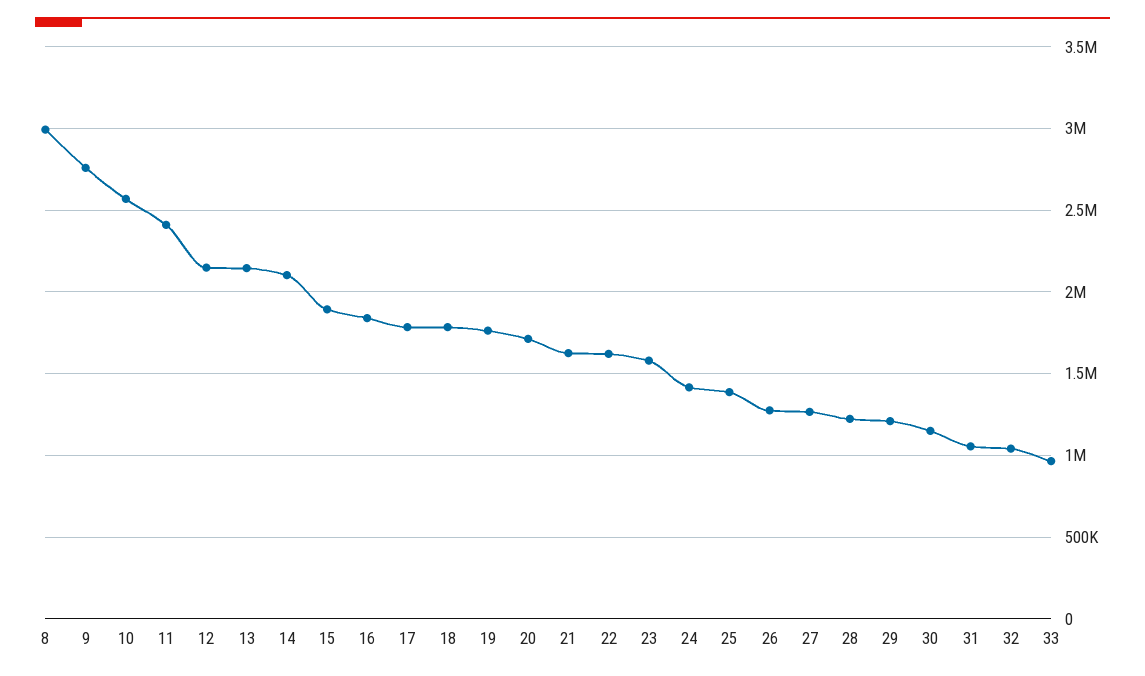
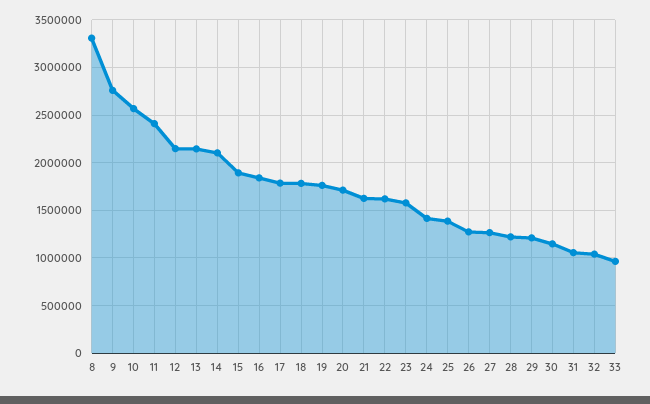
8: 3000000 -> 3300000

